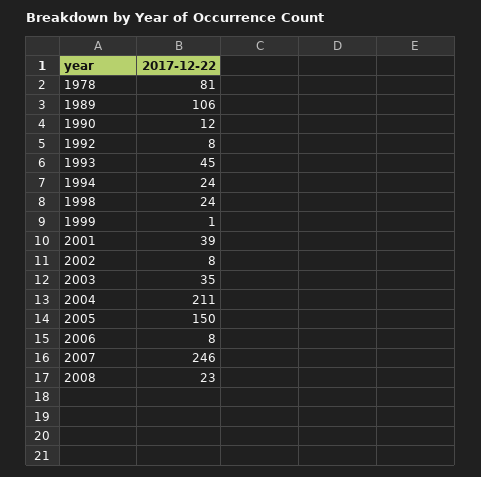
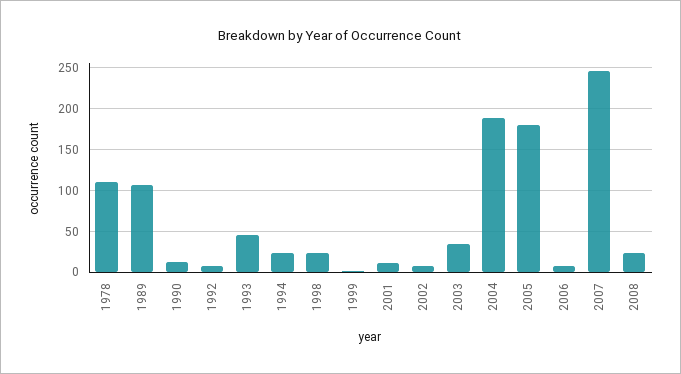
1978: 81 -> 110
2001: 39 -> 10
2004: 211 -> 190
2005: 150 -> 180

